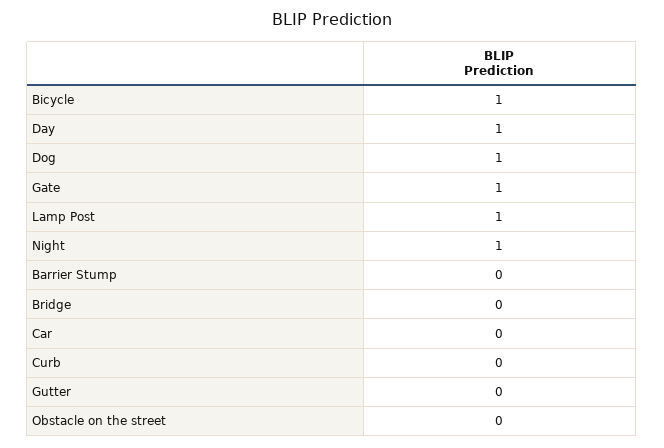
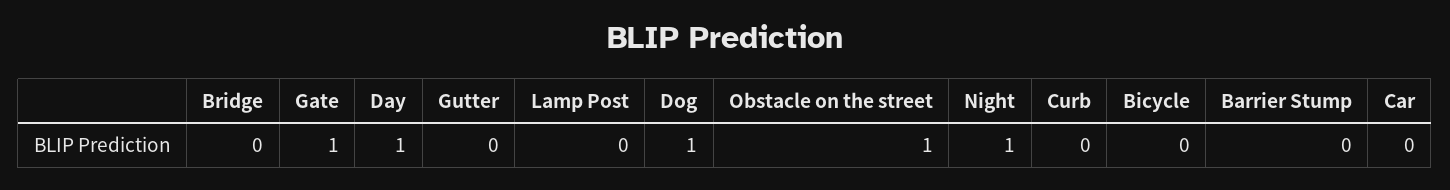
Bicycle: 1 -> 0
Lamp Post: 1 -> 0
Obstacle on the street: 0 -> 1

